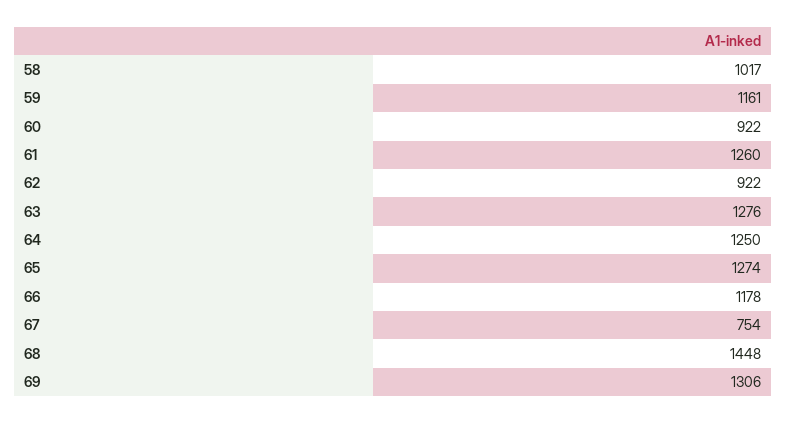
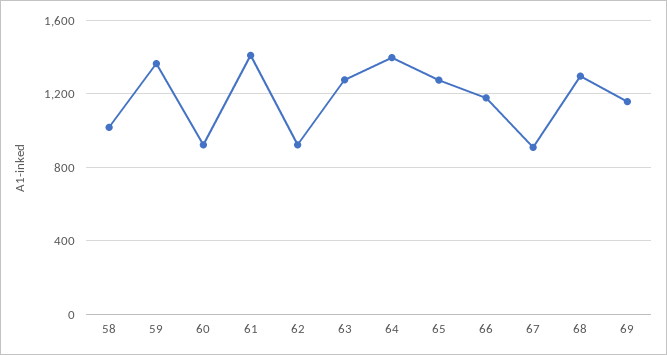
59: 1161 -> 1350
61: 1260 -> 1400
64: 1250 -> 1400
67: 754 -> 900
68: 1448 -> 1300
69: 1306 -> 1150

